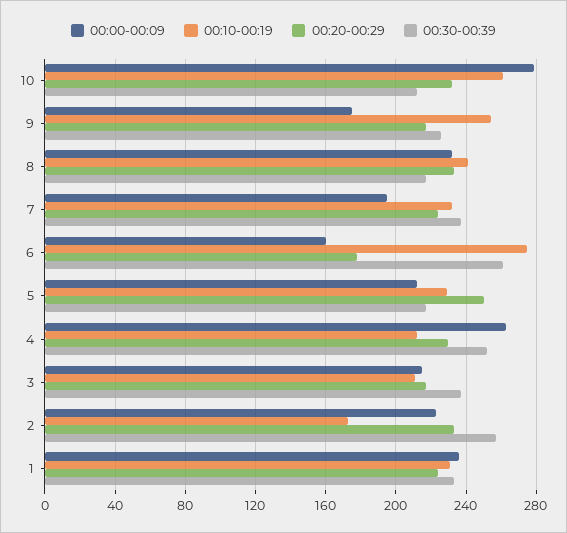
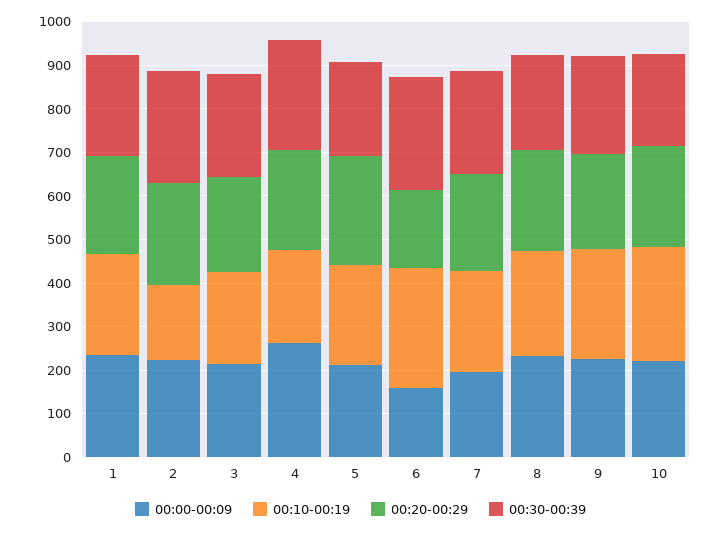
00:00-00:09, 10: 280 -> 220
00:00-00:09, 9: 175 -> 220

